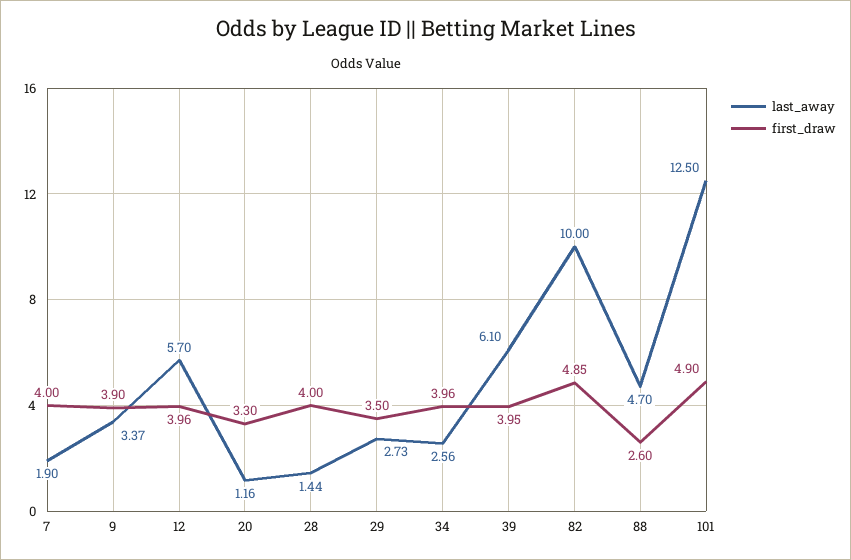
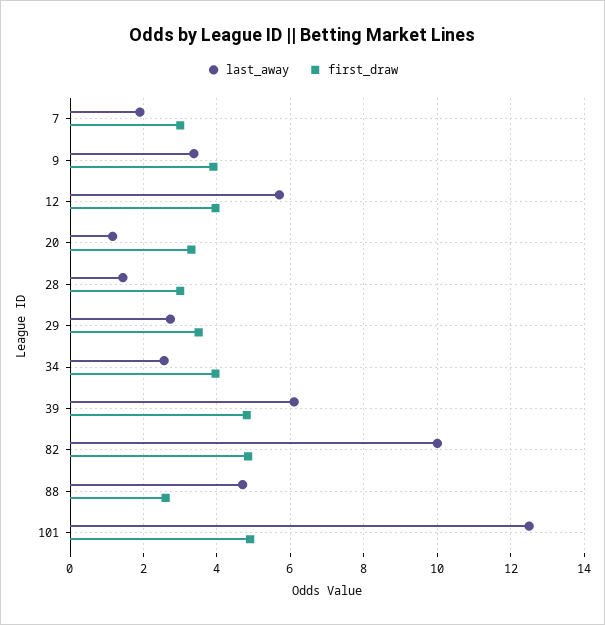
first_draw, 7: 4 -> 3
first_draw, 28: 4 -> 3
first_draw, 39: 3.95 -> 4.8

